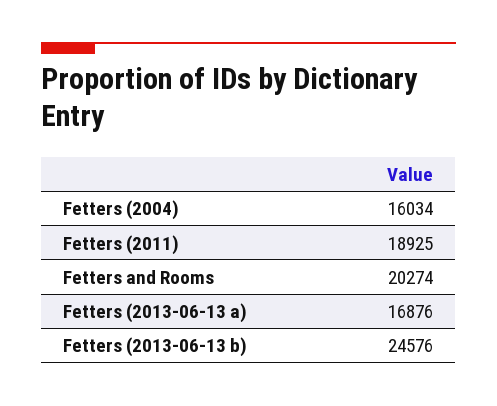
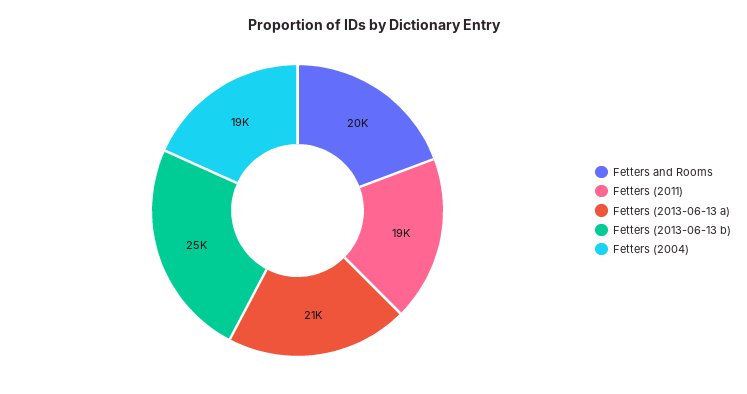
Fetters (2004): 16034 -> 19000
Fetters (2013-06-13 a): 16876 -> 21000

